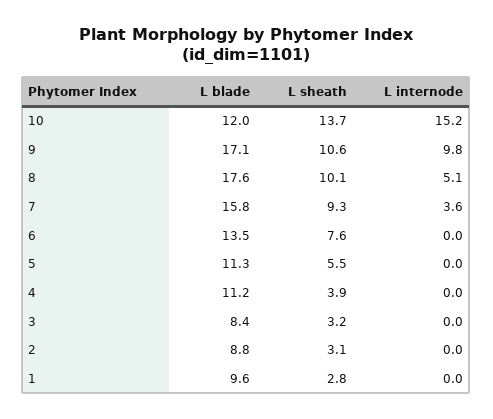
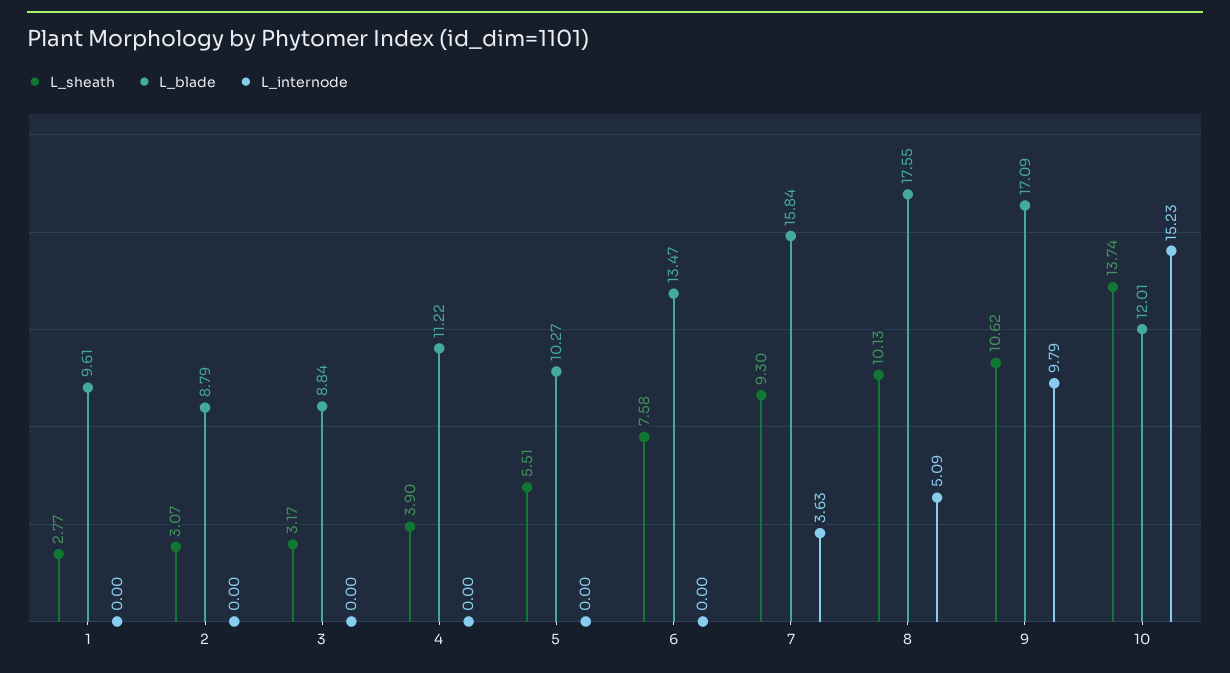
L blade, 5: 11.3 -> 10.27
L blade, 3: 8.4 -> 8.84

